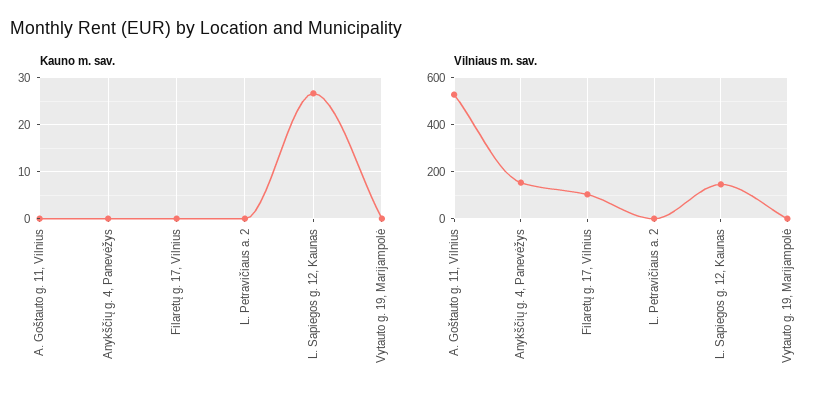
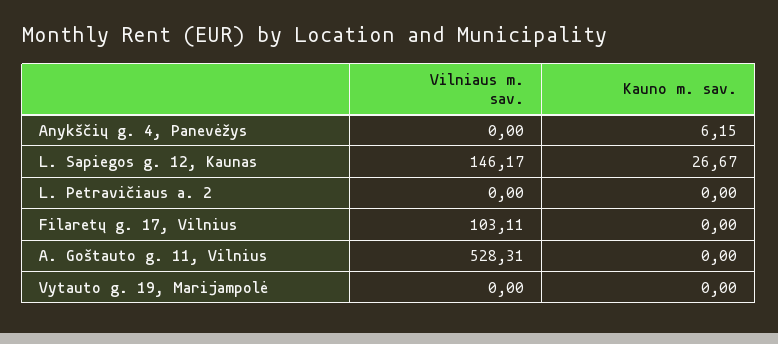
Kauno m. sav., Anykščių g. 4, Panevėžys: 0 -> 6.15
Vilniaus m. sav., Anykščių g. 4, Panevėžys: 150 -> 0

